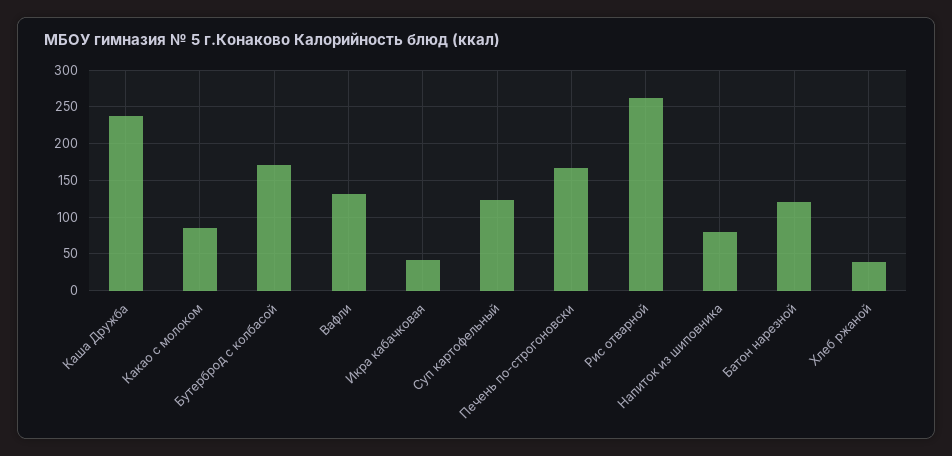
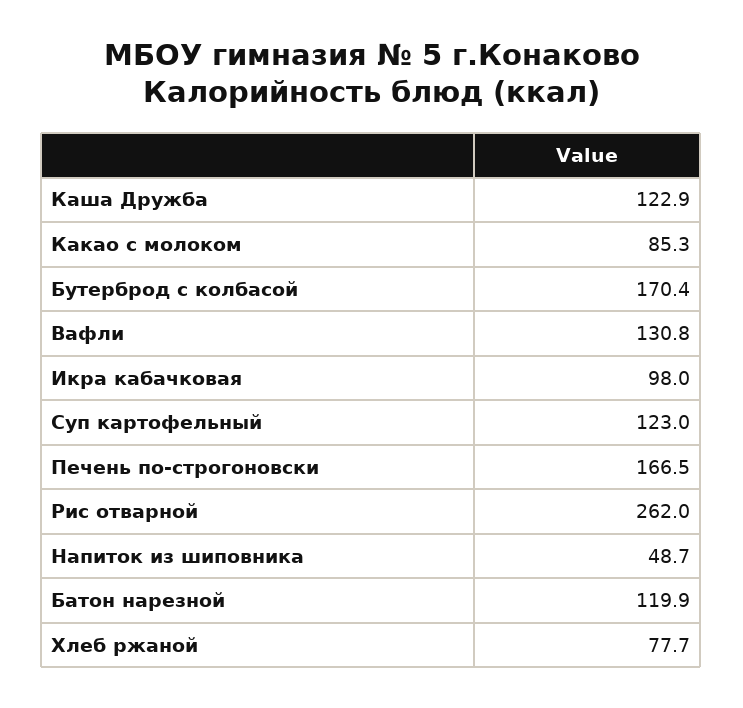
Каша Дружба: 240 -> 122.9
Икра кабачковая: 40 -> 98
Напиток из шиповника: 80 -> 48.7
Хлеб ржаной: 40 -> 77.7

